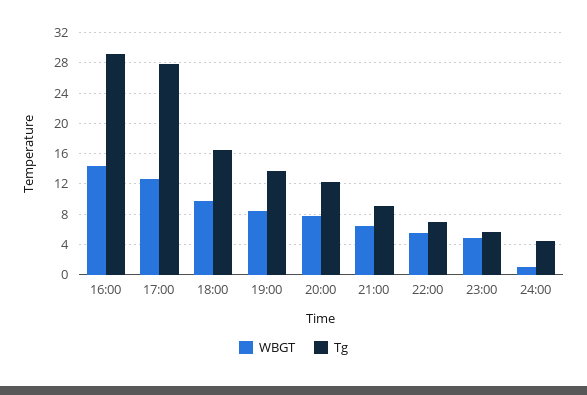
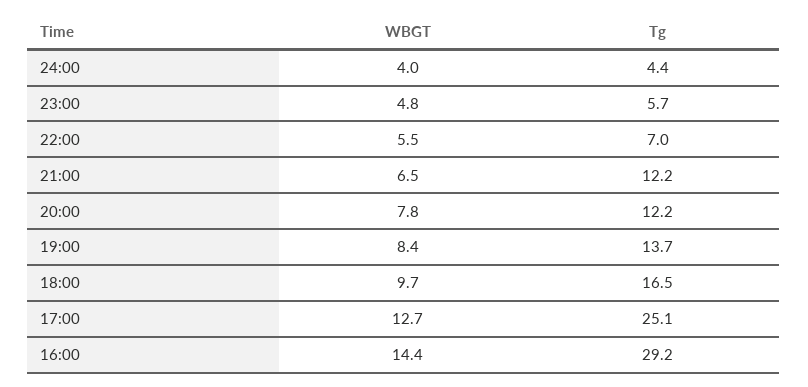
Tg, 17:00: 28 -> 25.1
Tg, 21:00: 9 -> 12.2
WBGT, 24:00: 1 -> 4

